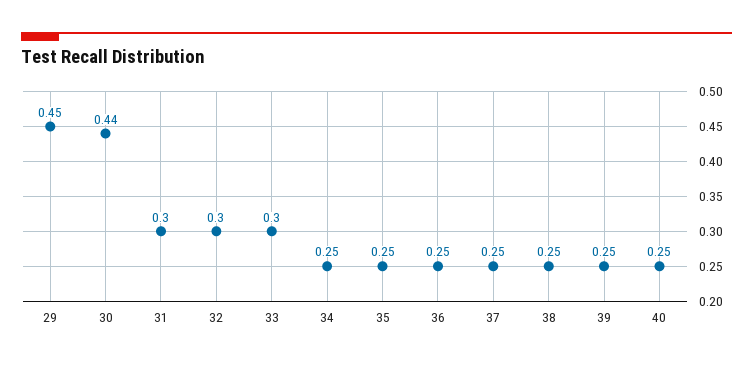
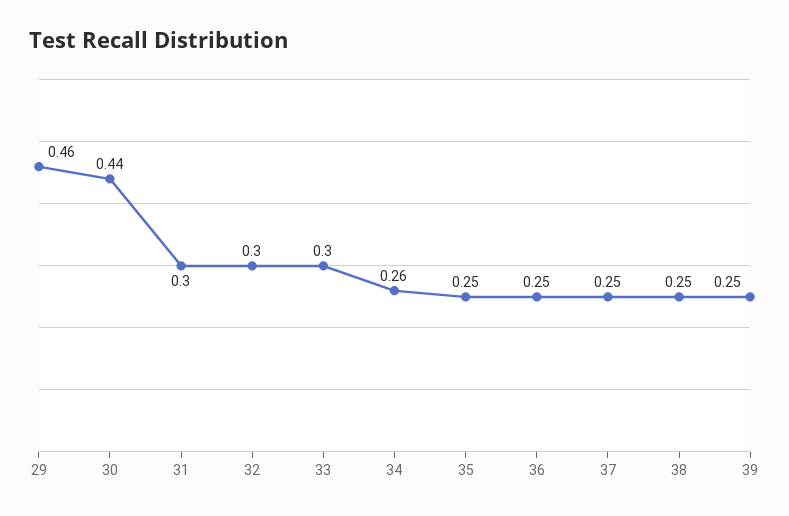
29: 0.45 -> 0.46
34: 0.25 -> 0.26
40: 0.25 -> none

